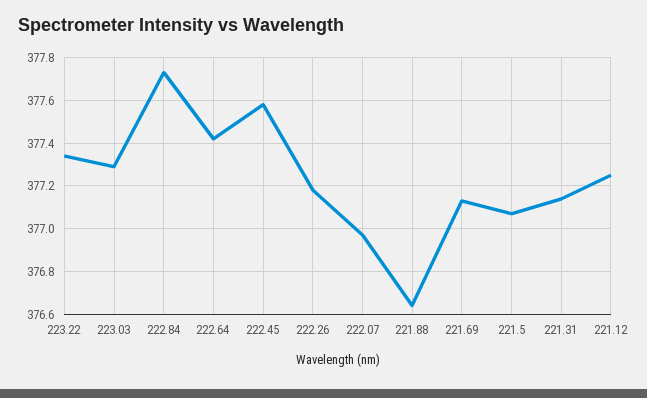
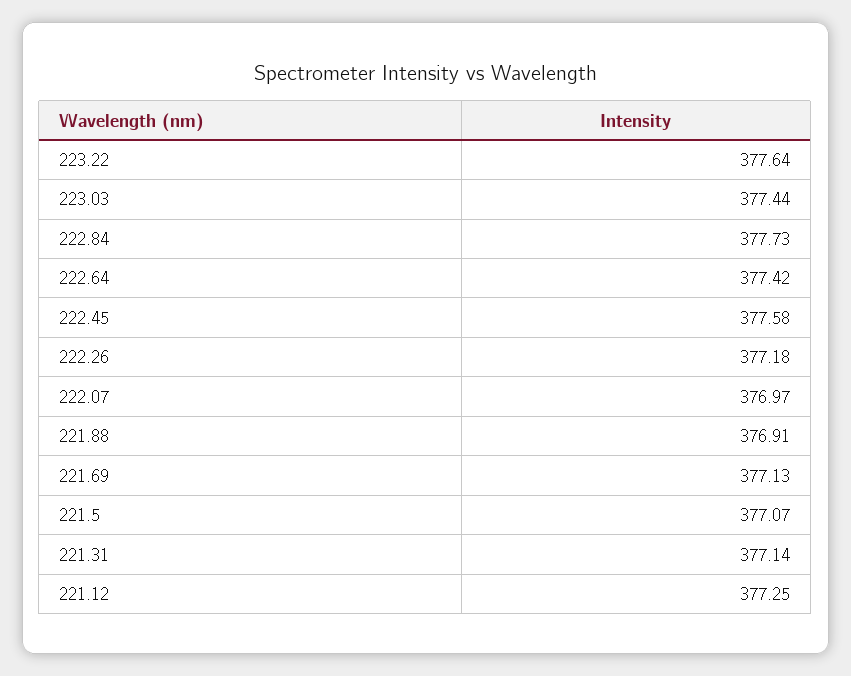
223.22: 377.35 -> 377.64
223.03: 377.3 -> 377.44
221.88: 376.65 -> 376.91

